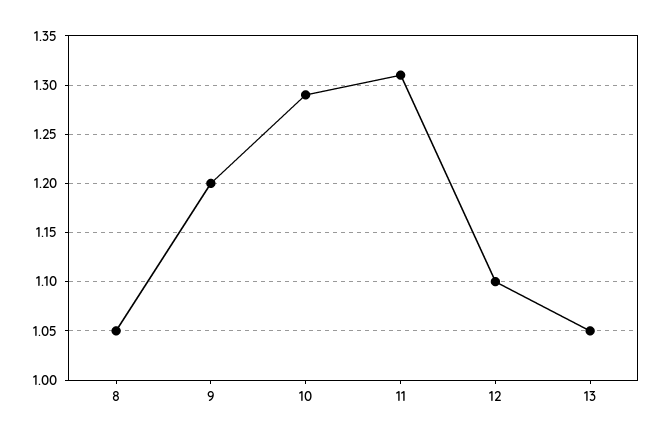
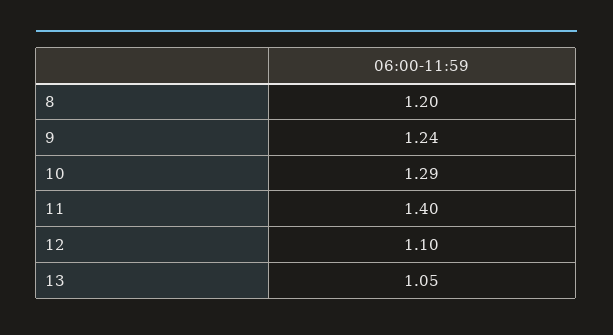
8: 1.05 -> 1.2
9: 1.2 -> 1.24
11: 1.31 -> 1.4

